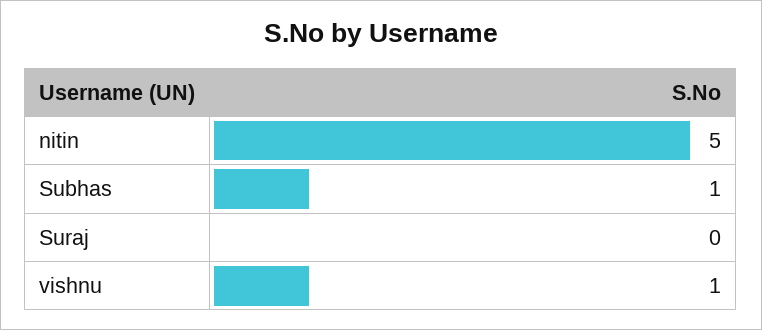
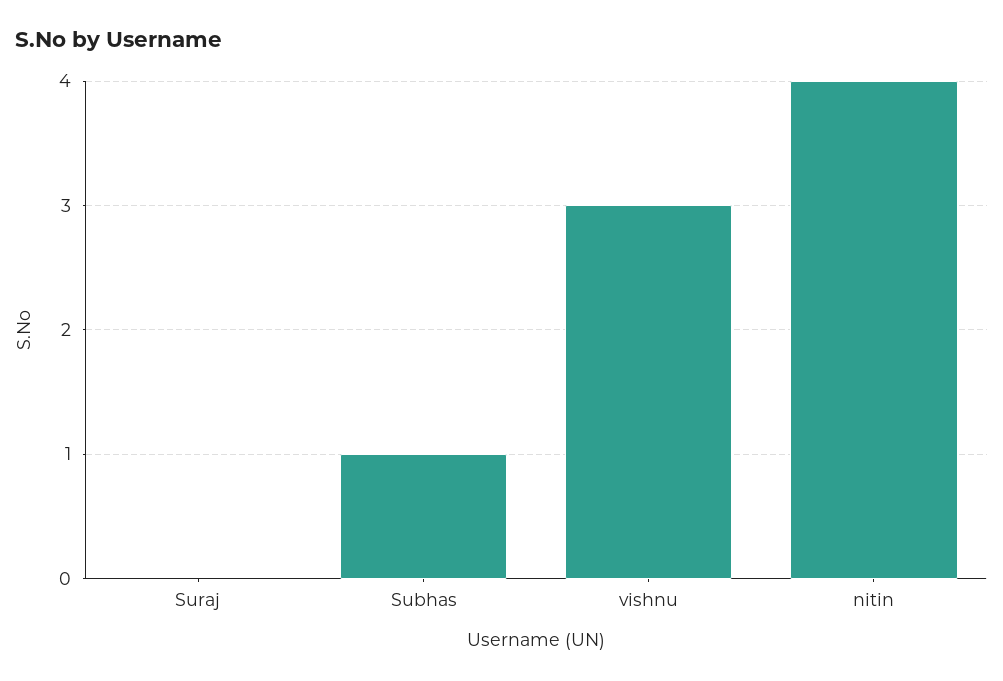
nitin: 5 -> 4
vishnu: 1 -> 3

